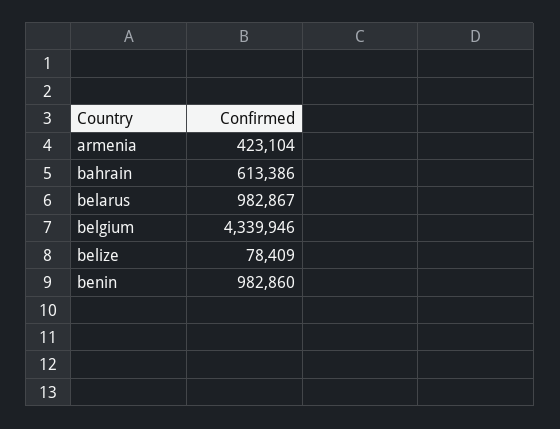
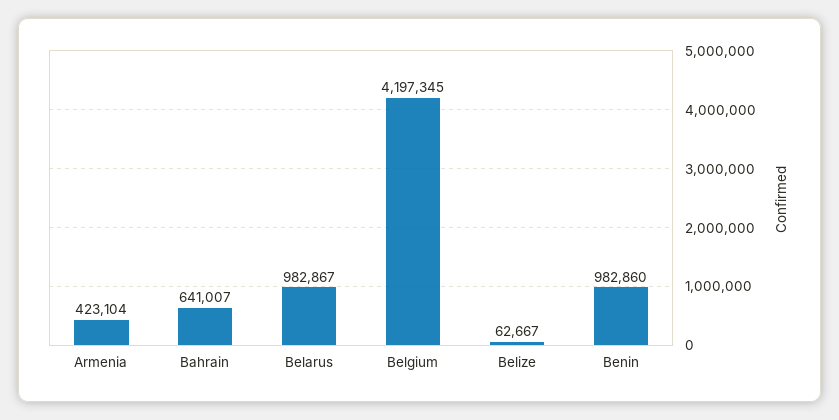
bahrain: 613386 -> 641007
belgium: 4339946 -> 4197345
belize: 78409 -> 62667

